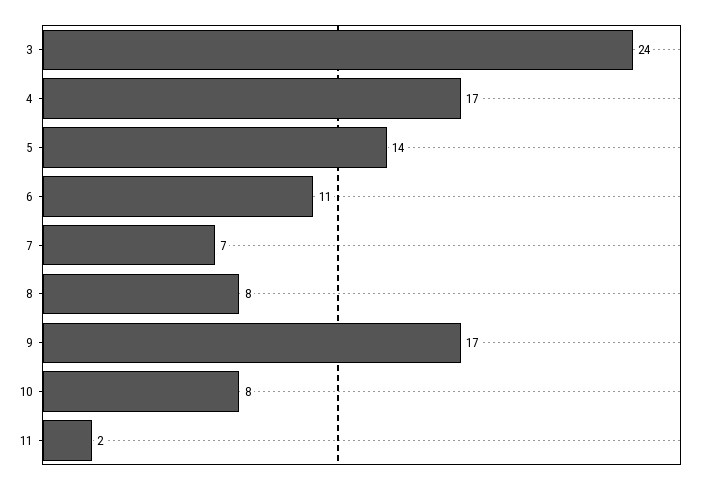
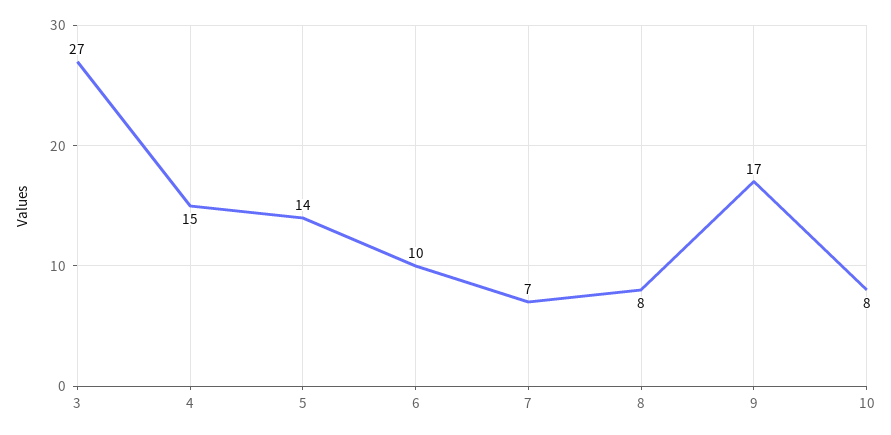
3: 24 -> 27
4: 17 -> 15
6: 11 -> 10
11: 2 -> none

